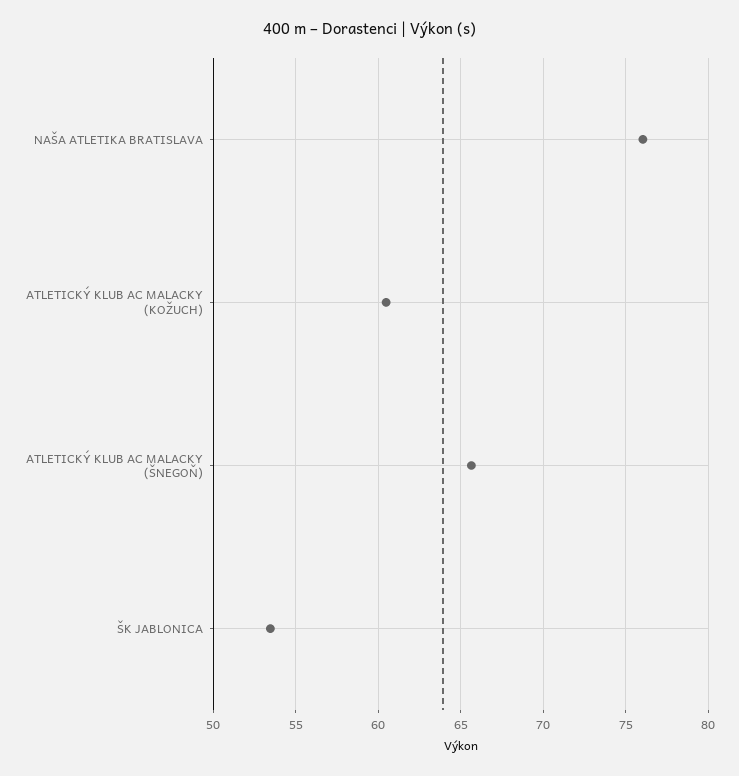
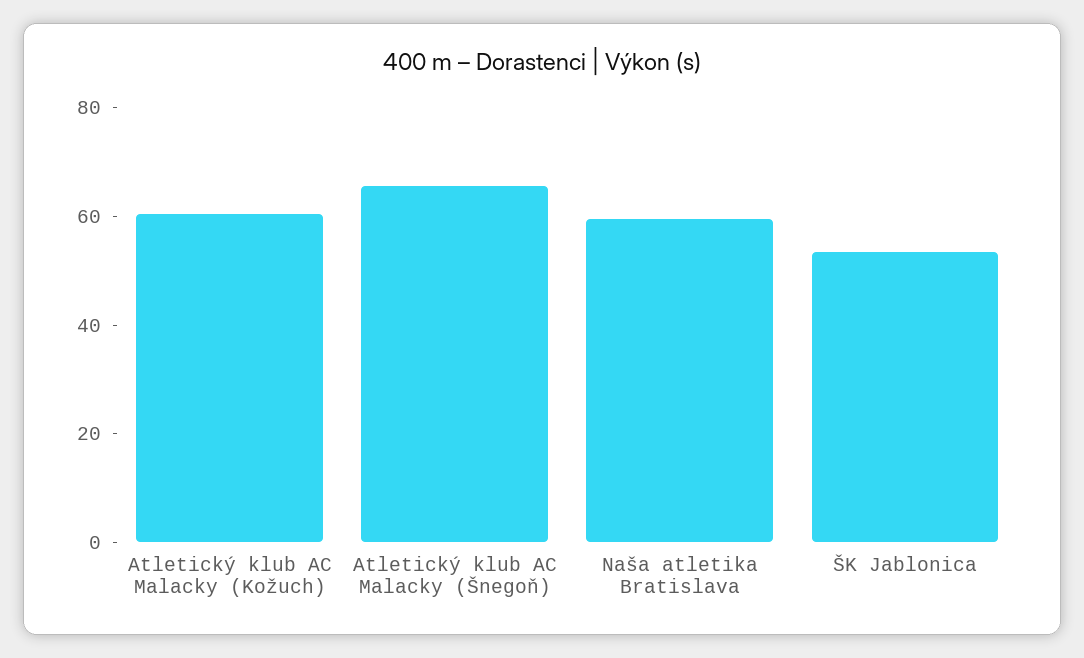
NAŠA ATLETIKA BRATISLAVA: 76 -> 60

